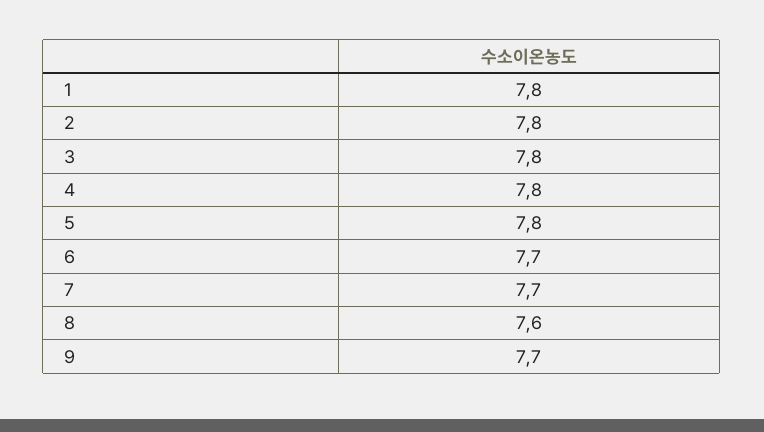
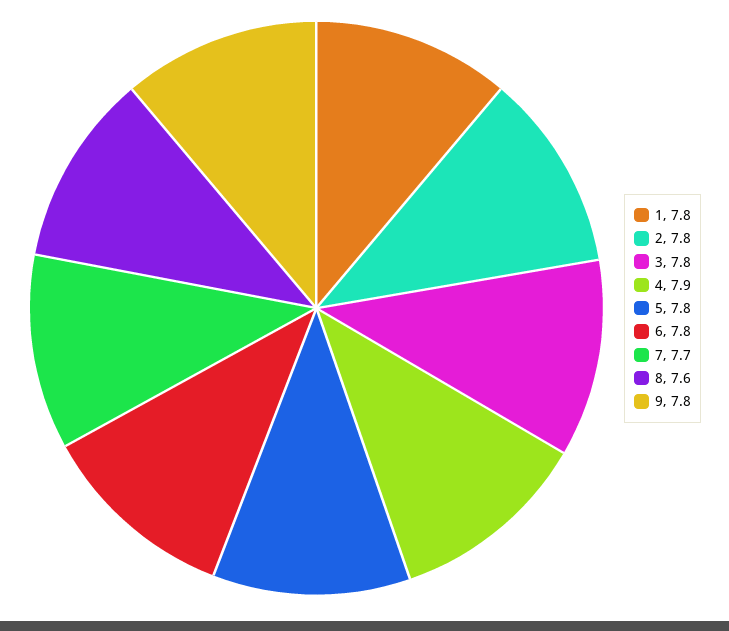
4: 7.8 -> 7.9
6: 7.7 -> 7.8
9: 7.7 -> 7.8

